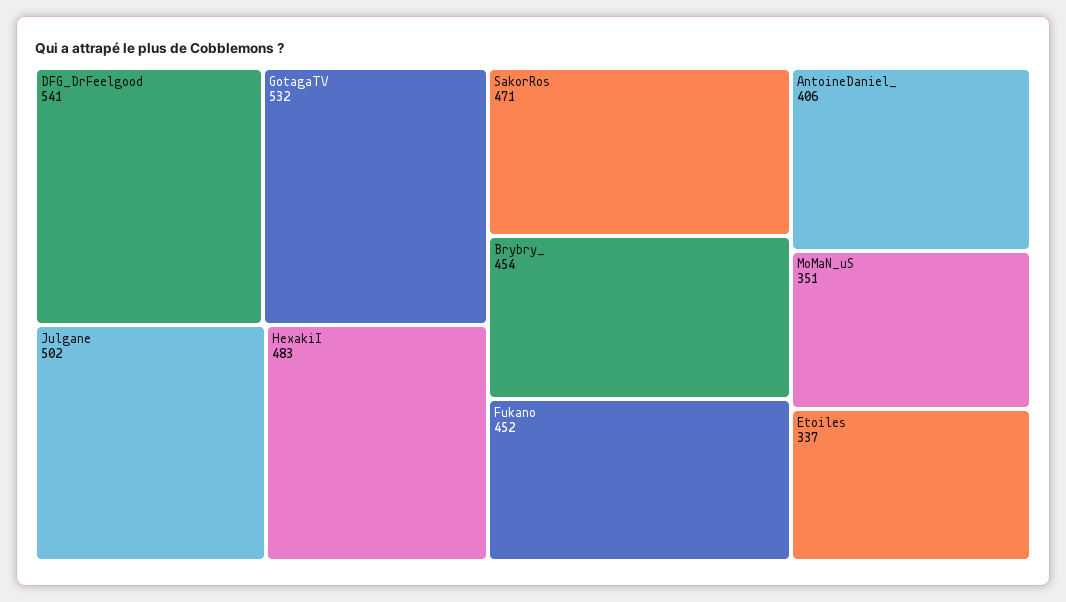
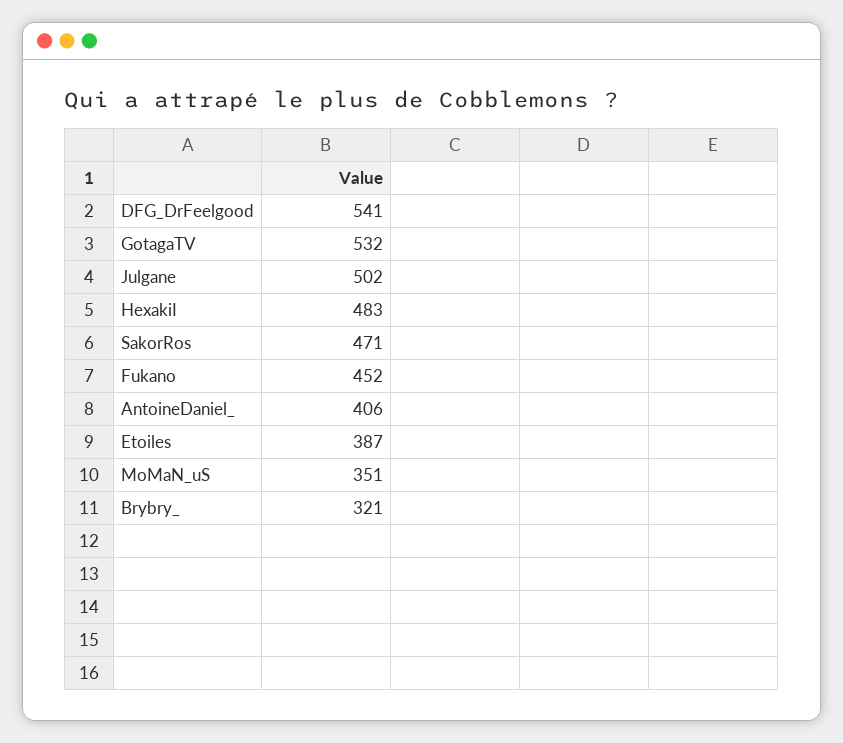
Brybry_: 454 -> 321
Etoiles: 337 -> 387

